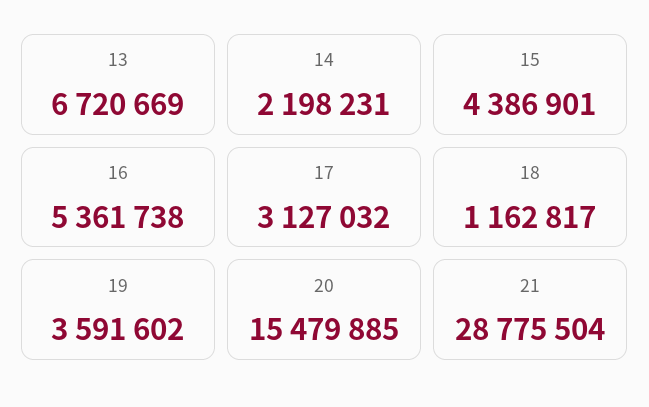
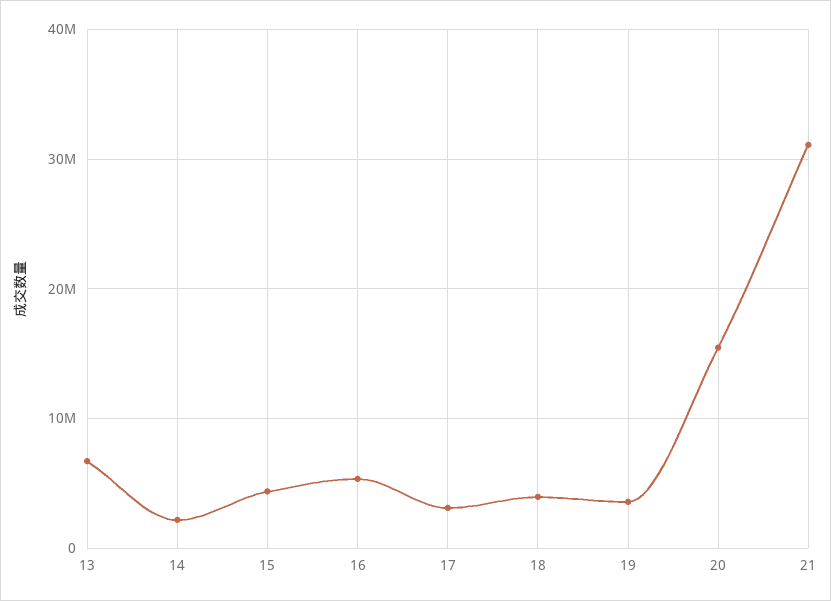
18: 1162817 -> 4000000
21: 28775504 -> 31000000

